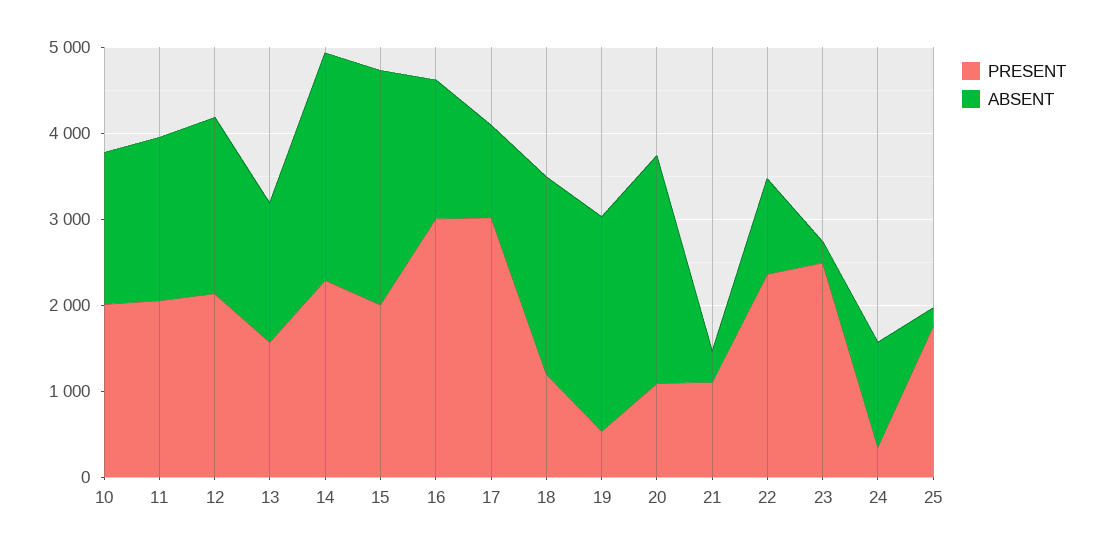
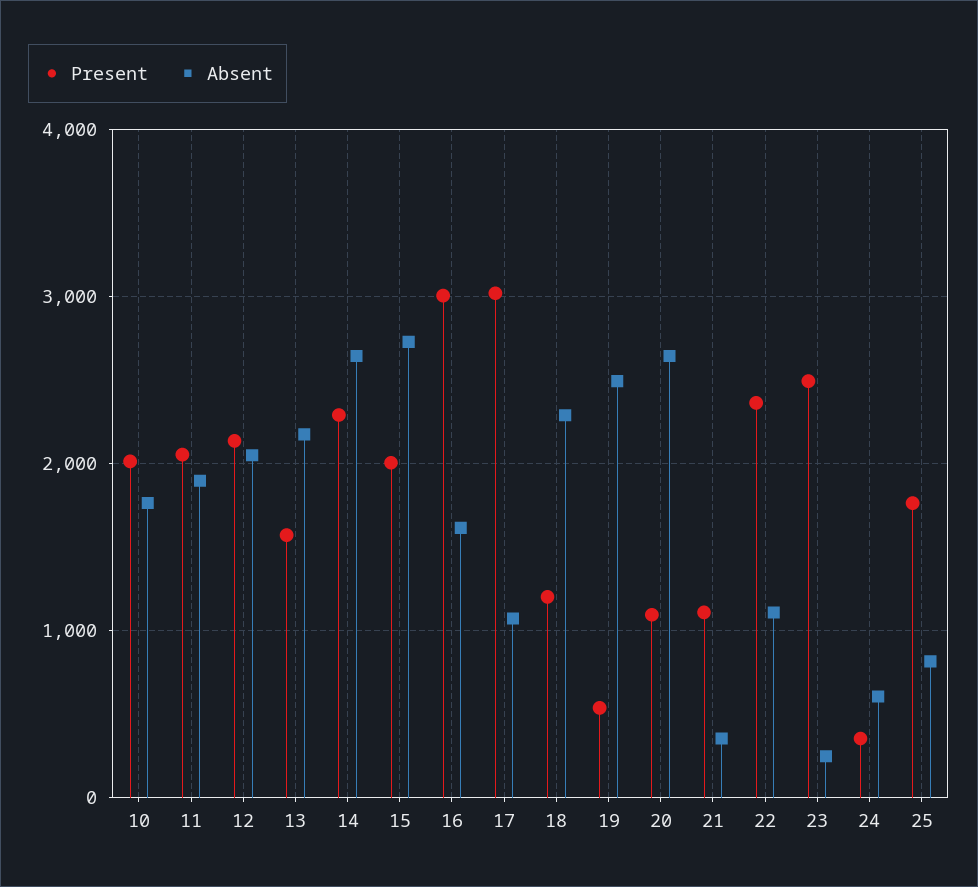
ABSENT, 13: 1600 -> 2200
ABSENT, 24: 1200 -> 600
ABSENT, 25: 200 -> 800

